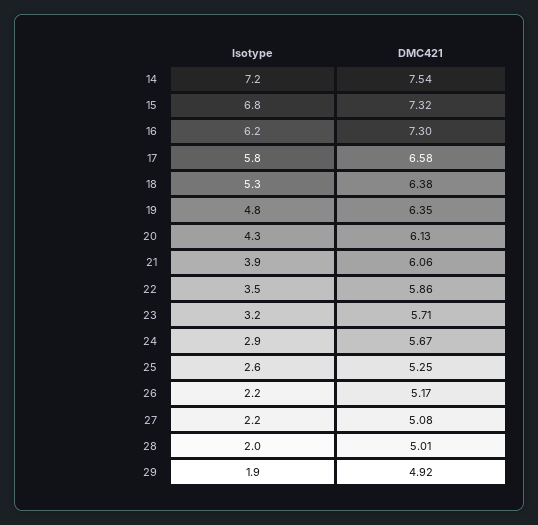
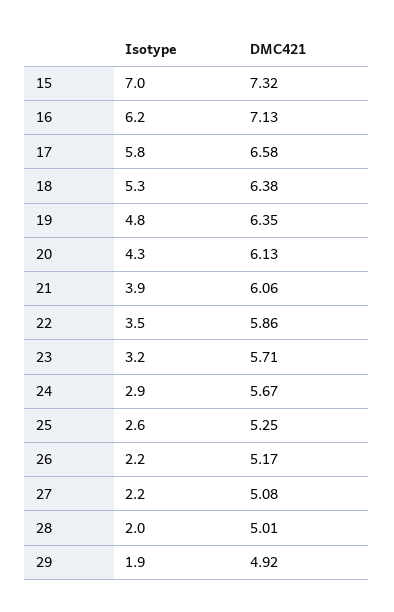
Isotype, 14: 7.2 -> none
DMC421, 14: 7.54 -> none
Isotype, 15: 6.8 -> 7
DMC421, 16: 7.3 -> 7.13

